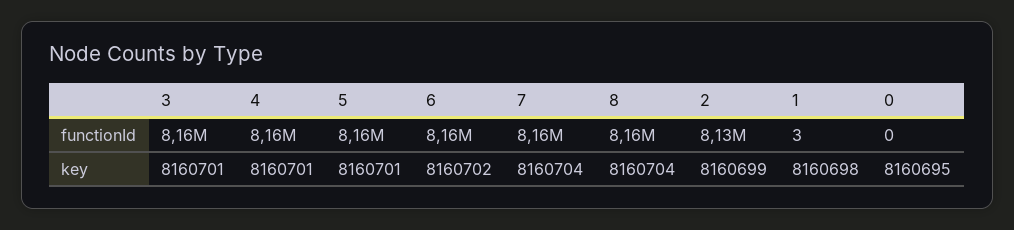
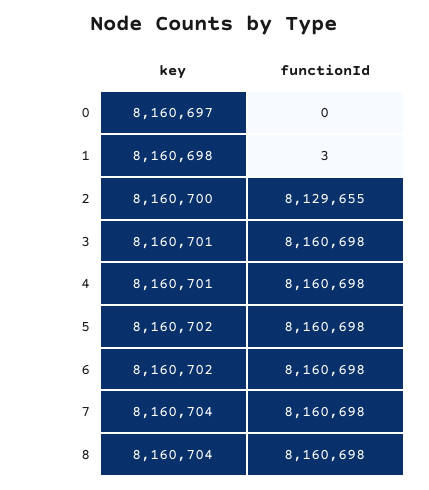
5, key: 8160701 -> 8160702
2, key: 8160699 -> 8160700
0, key: 8160695 -> 8160697

